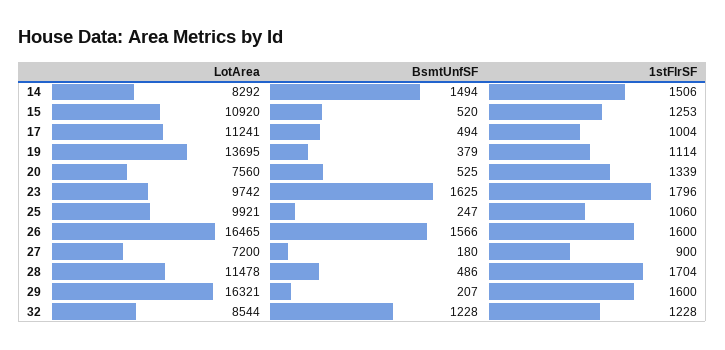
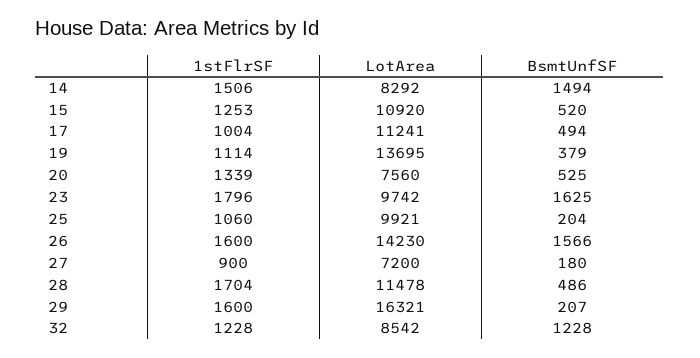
BsmtUnfSF, 25: 247 -> 204
LotArea, 26: 16465 -> 14230
LotArea, 32: 8544 -> 8542

